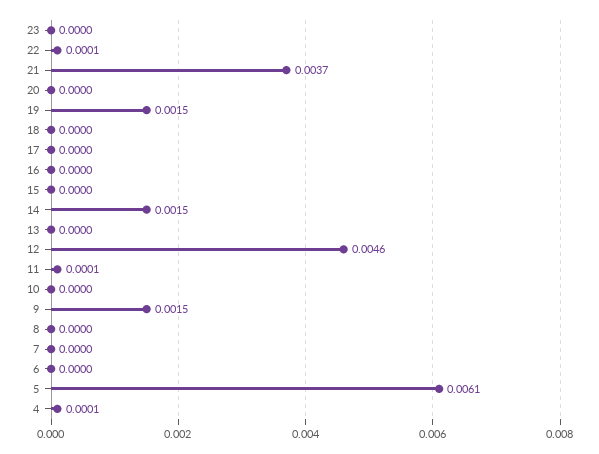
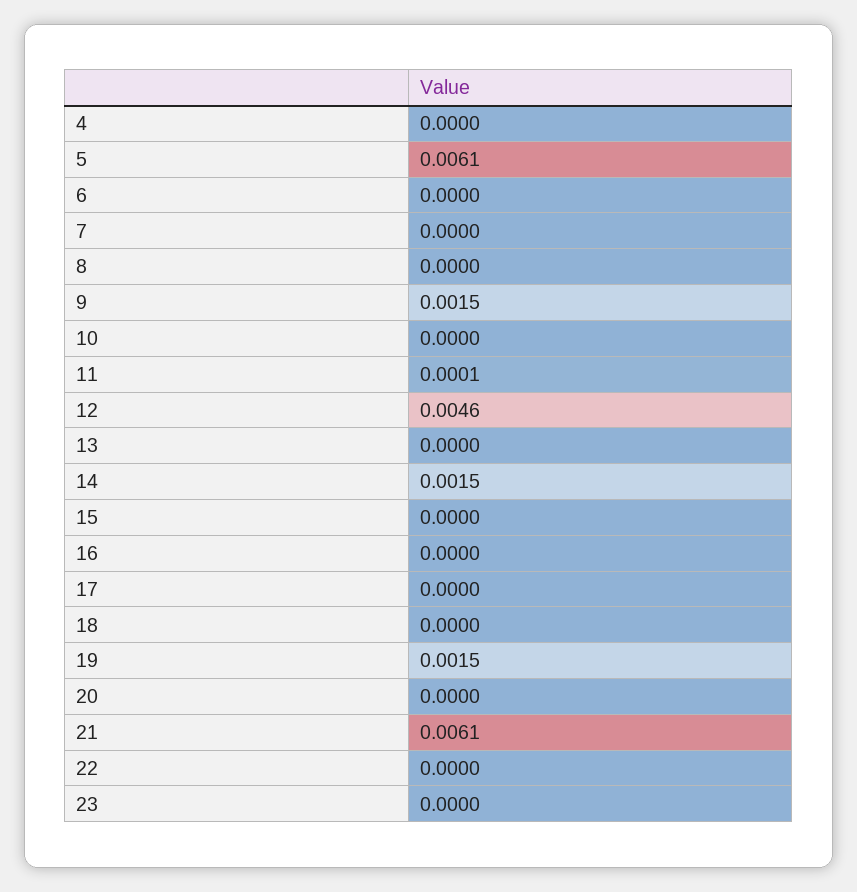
22: 0.0001 -> 0
21: 0.0037 -> 0.0061
4: 0.0001 -> 0

